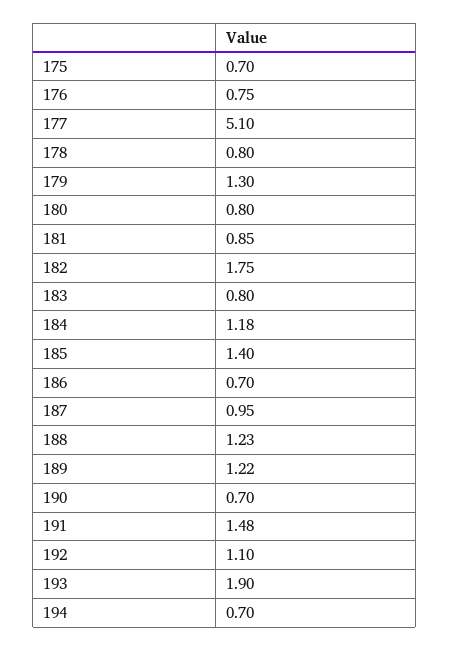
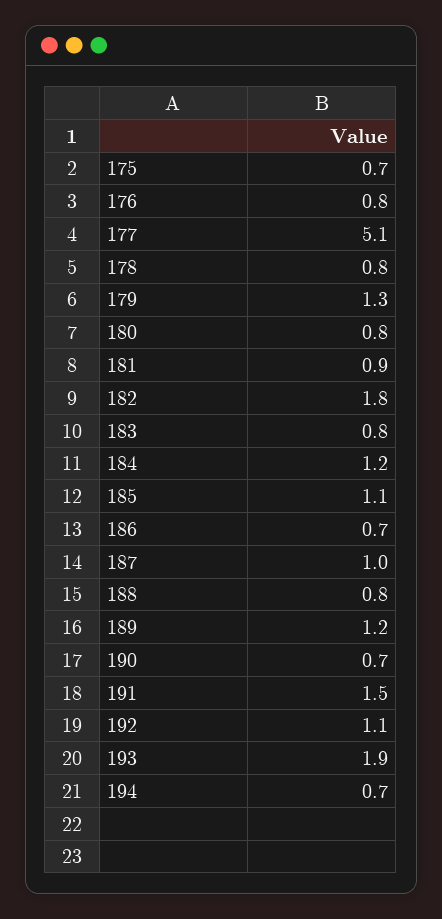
185: 1.4 -> 1.1
188: 1.23 -> 0.8

